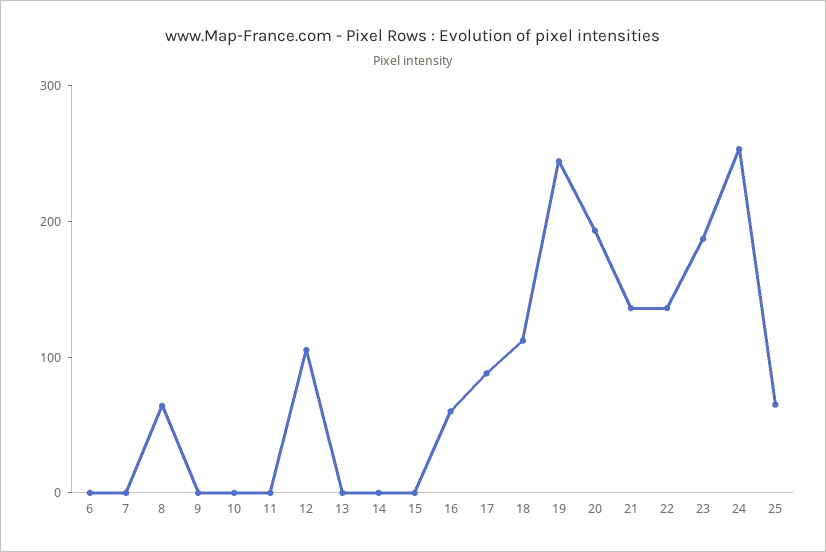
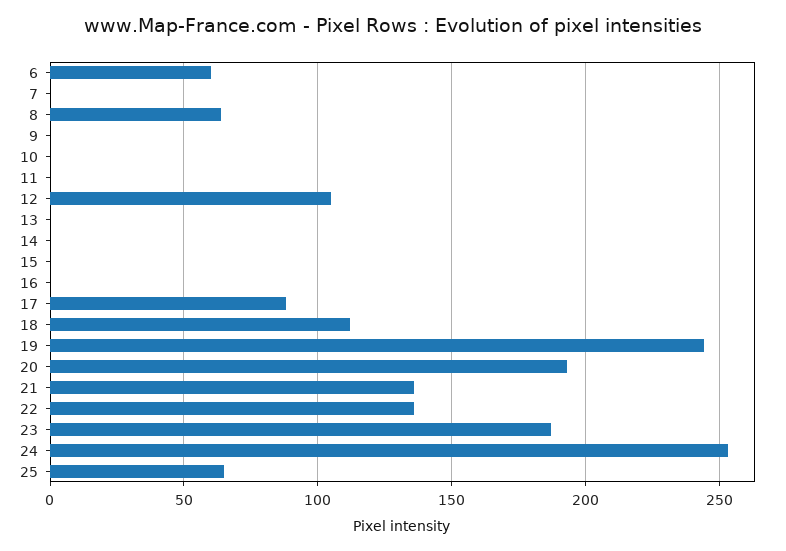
6: 0 -> 60
16: 60 -> 0

